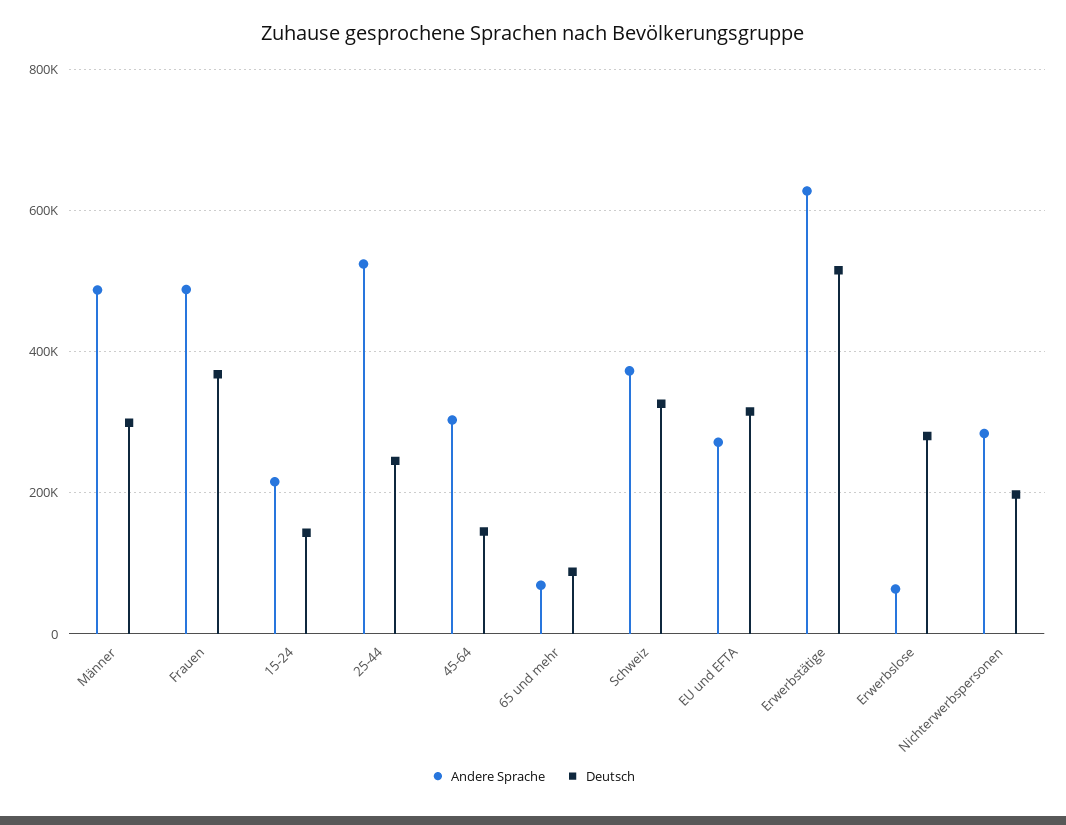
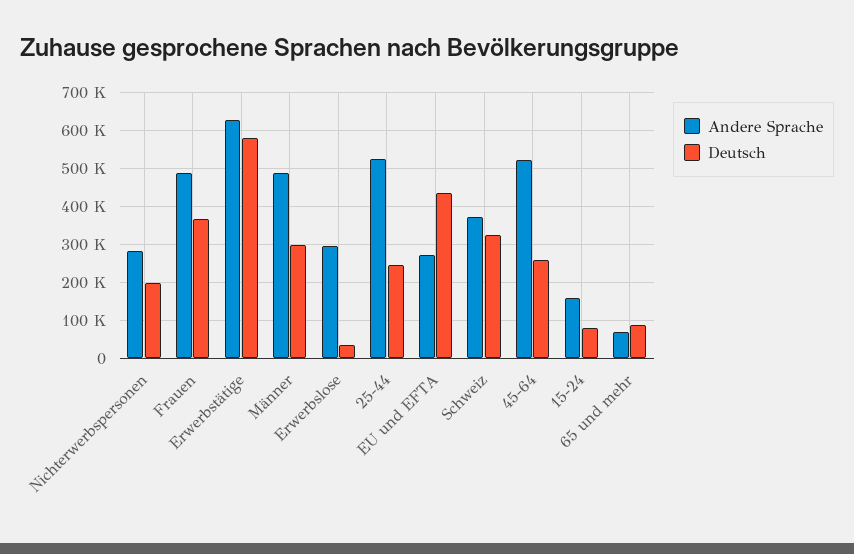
Andere Sprache, 15-24: 220000 -> 160000
Deutsch, 15-24: 140000 -> 80000
Andere Sprache, 45-64: 300000 -> 520000
Deutsch, 45-64: 140000 -> 260000
Deutsch, EU und EFTA: 320000 -> 440000
Deutsch, Erwerbstätige: 520000 -> 580000
Andere Sprache, Erwerbslose: 60000 -> 300000
Deutsch, Erwerbslose: 280000 -> 40000

